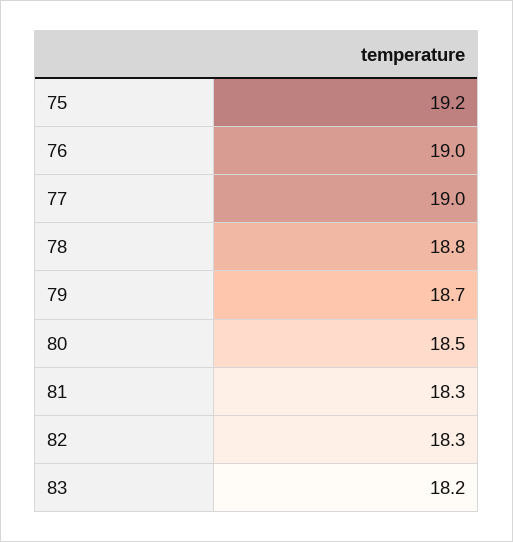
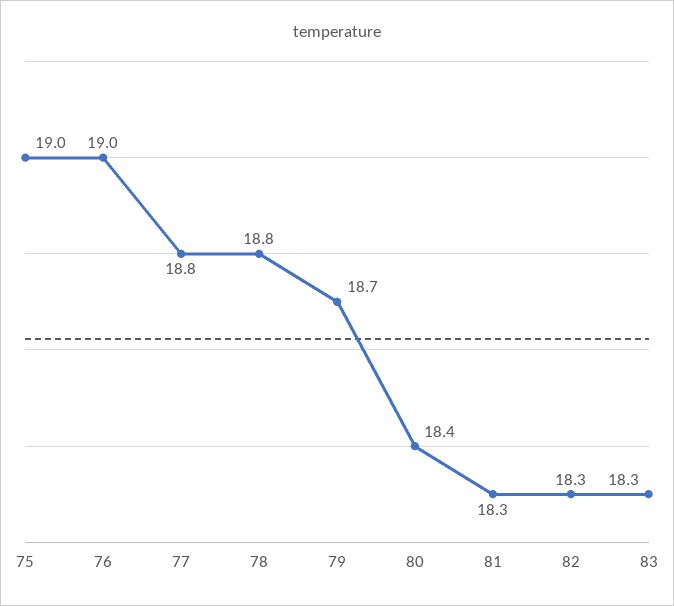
75: 19.2 -> 19
77: 19 -> 18.8
80: 18.5 -> 18.4
83: 18.2 -> 18.3

